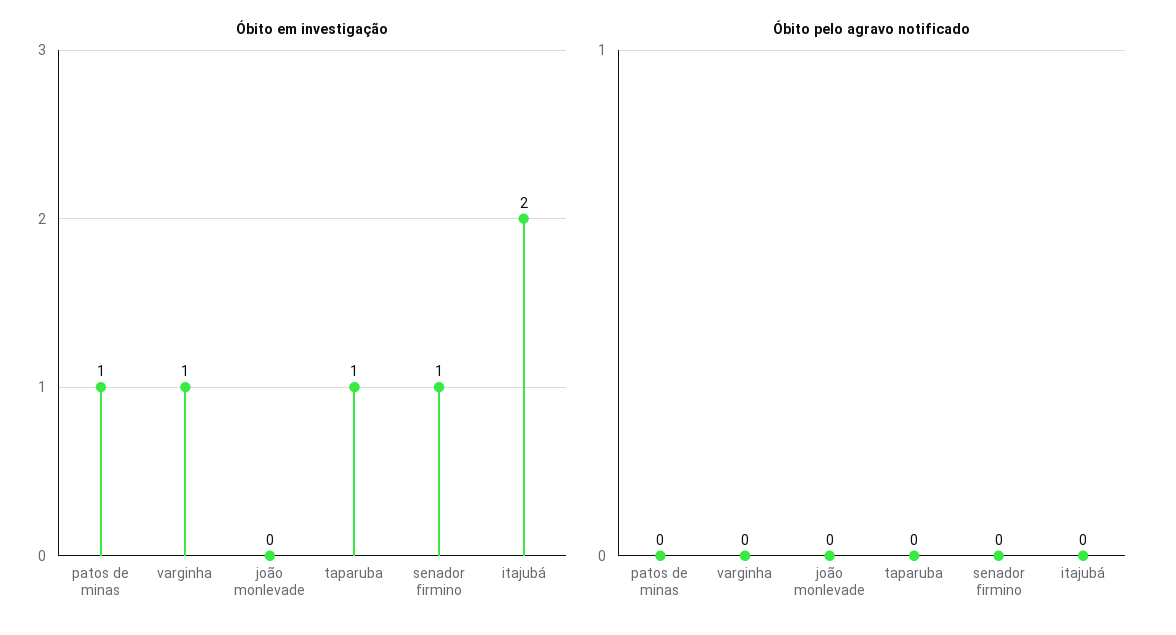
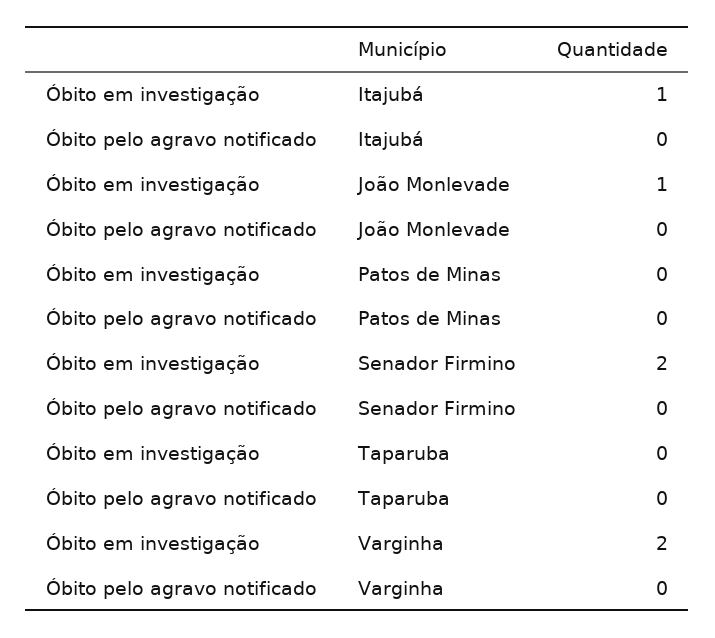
Óbito em investigação, patos de minas: 1 -> 0
Óbito em investigação, varginha: 1 -> 2
Óbito em investigação, joão monlevade: 0 -> 1
Óbito em investigação, taparuba: 1 -> 0
Óbito em investigação, senador firmino: 1 -> 2
Óbito em investigação, itajubá: 2 -> 1

